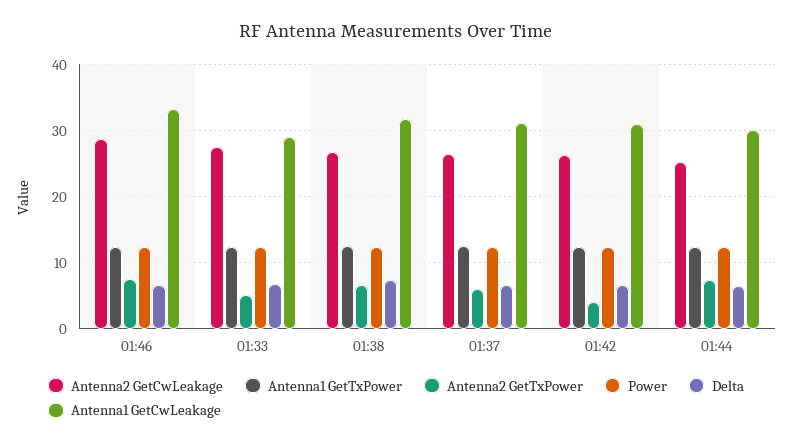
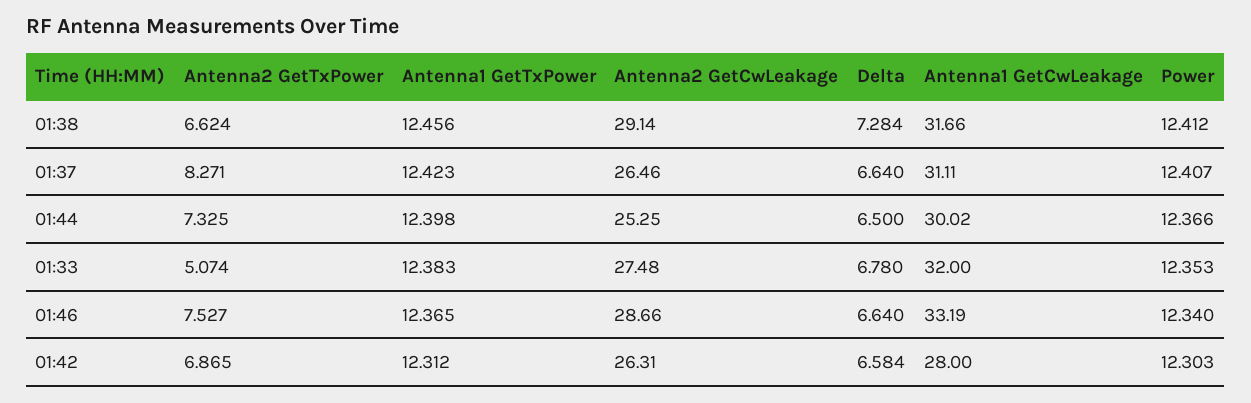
Antenna1 GetCwLeakage, 01:33: 29 -> 32
Antenna2 GetCwLeakage, 01:38: 27 -> 29.14
Antenna2 GetTxPower, 01:37: 6 -> 8.271
Antenna2 GetTxPower, 01:42: 4 -> 6.865
Antenna1 GetCwLeakage, 01:42: 31 -> 28

